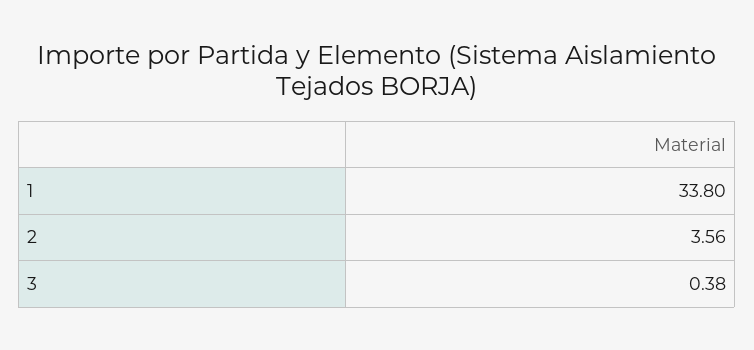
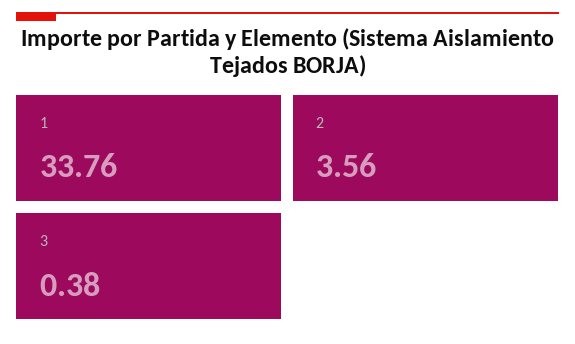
1: 33.8 -> 33.76

